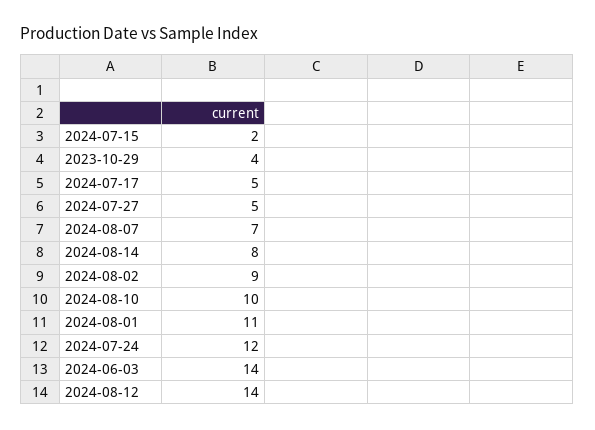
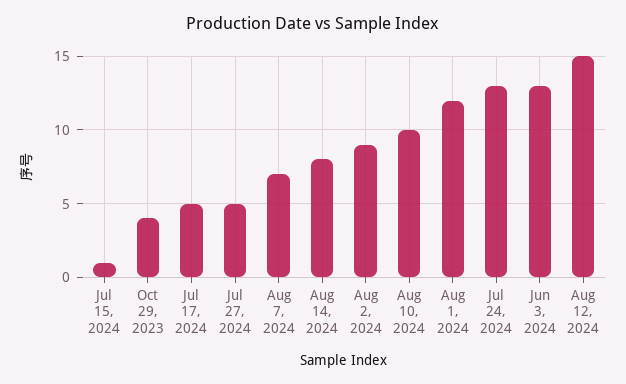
2024-07-15: 2 -> 1
2024-08-01: 11 -> 12
2024-07-24: 12 -> 13
2024-06-03: 14 -> 13
2024-08-12: 14 -> 15

